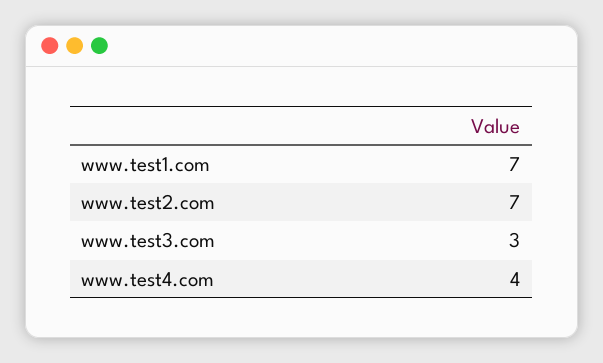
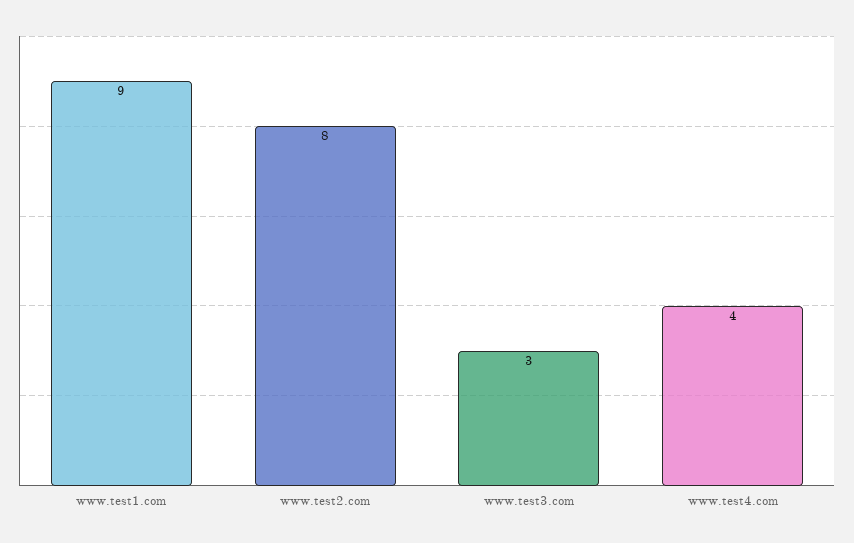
www.test1.com: 7 -> 9
www.test2.com: 7 -> 8

